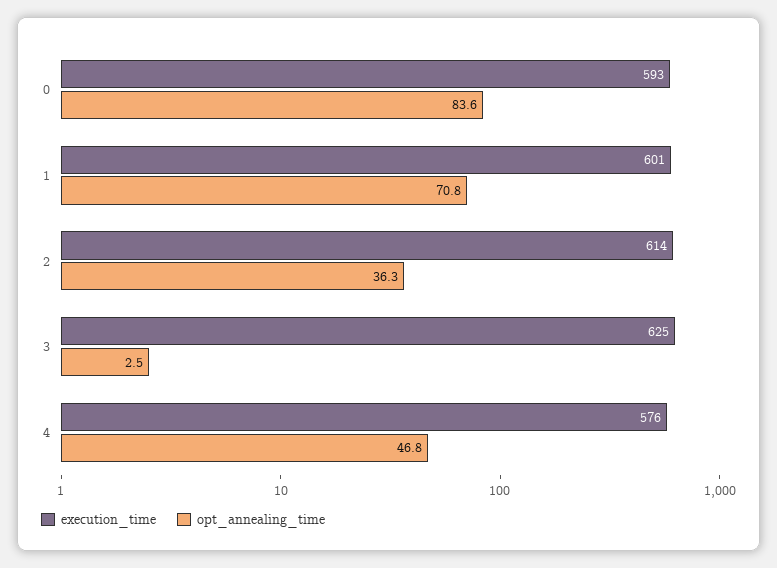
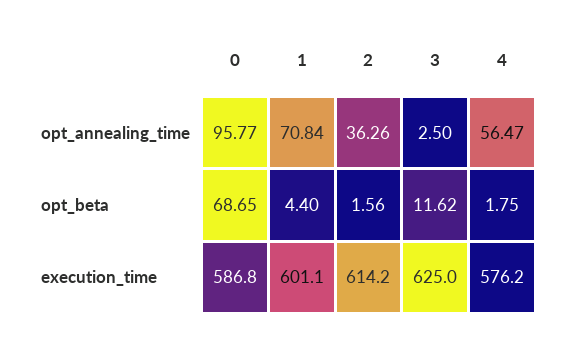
execution_time, 0: 593 -> 586.8
opt_annealing_time, 0: 83.6 -> 95.77
opt_annealing_time, 4: 46.8 -> 56.47
opt_beta, 0: none -> 68.65
opt_beta, 1: none -> 4.4
opt_beta, 2: none -> 1.56
opt_beta, 3: none -> 11.62
opt_beta, 4: none -> 1.75

